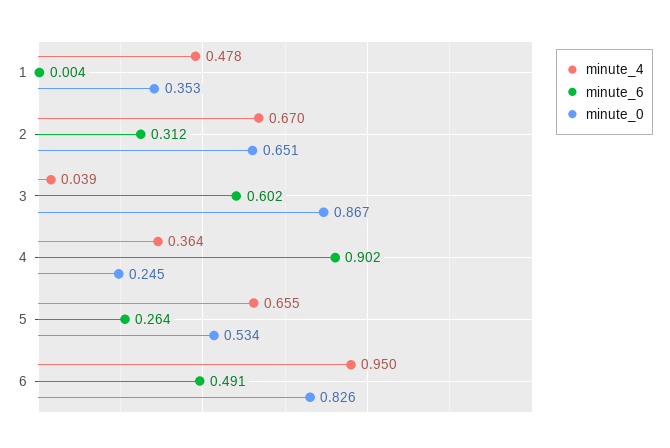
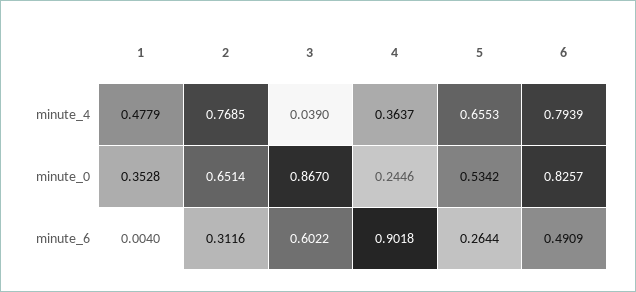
minute_4, 2: 0.67 -> 0.7685
minute_4, 6: 0.95 -> 0.7939

